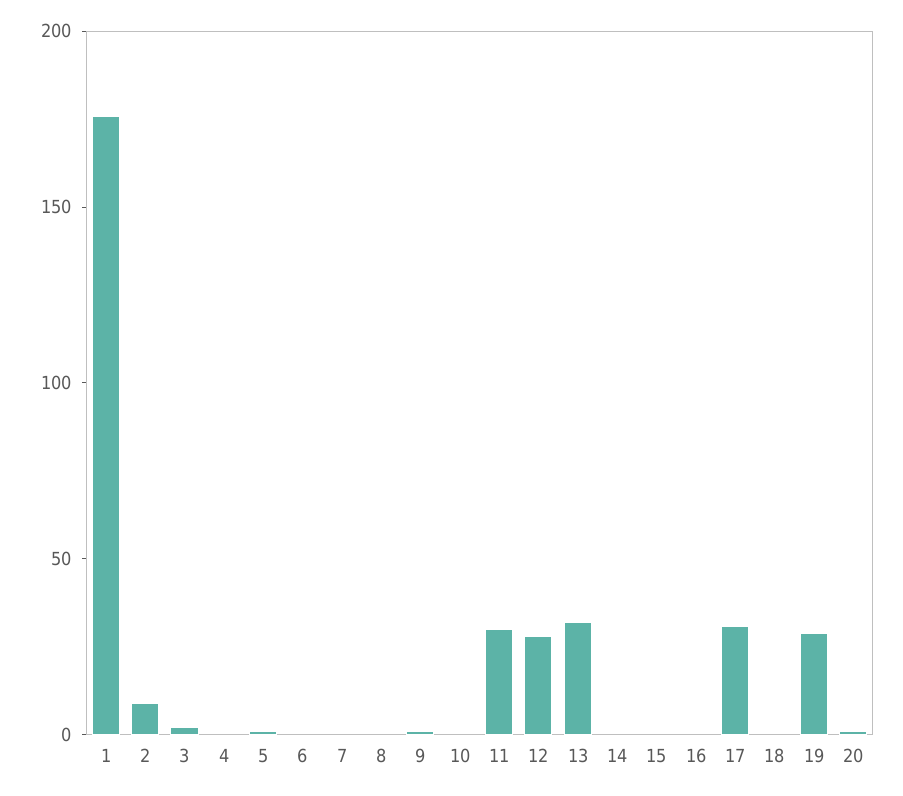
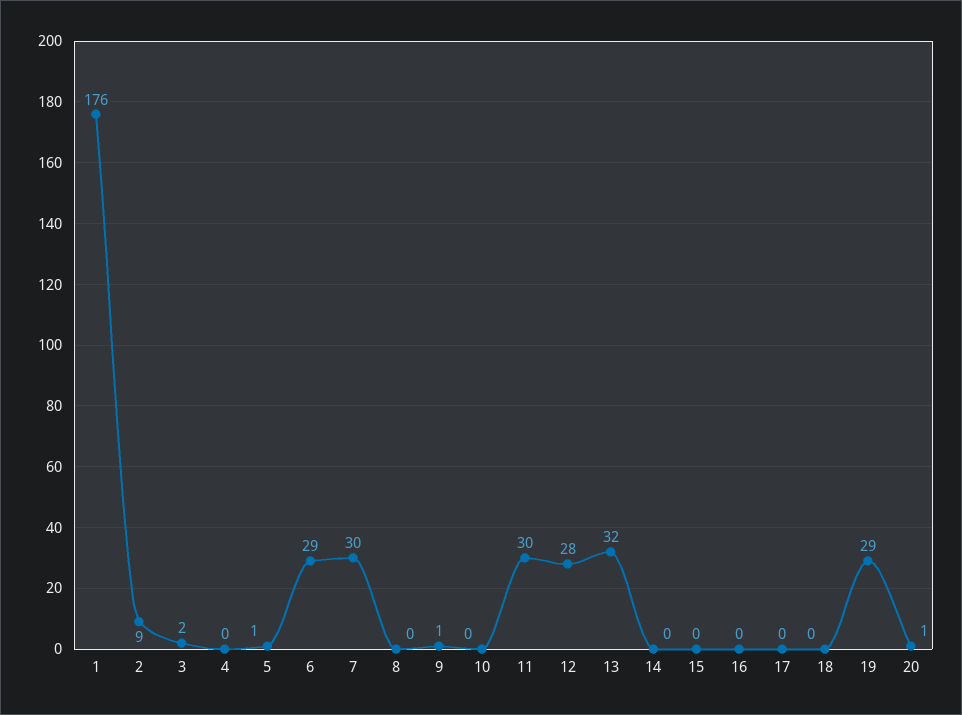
6: 0 -> 29
7: 0 -> 30
17: 30 -> 0

